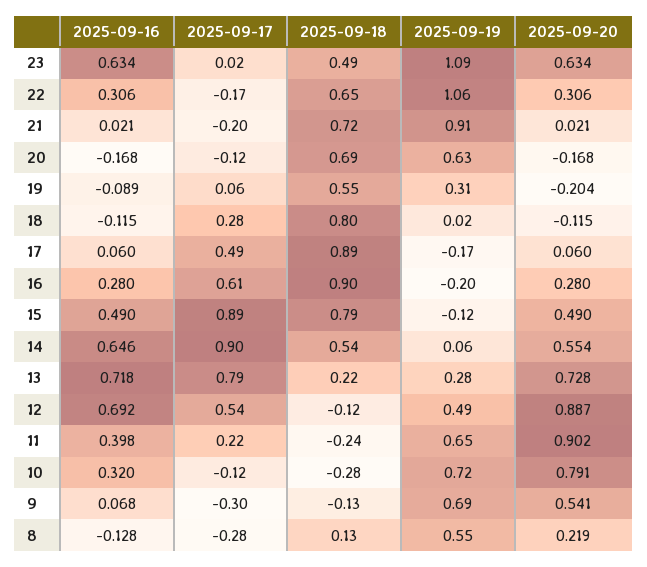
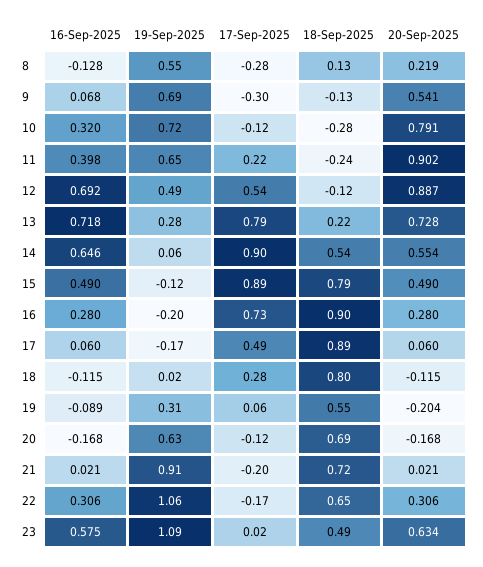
2025-09-16, 23: 0.634 -> 0.575
2025-09-17, 16: 0.61 -> 0.73

